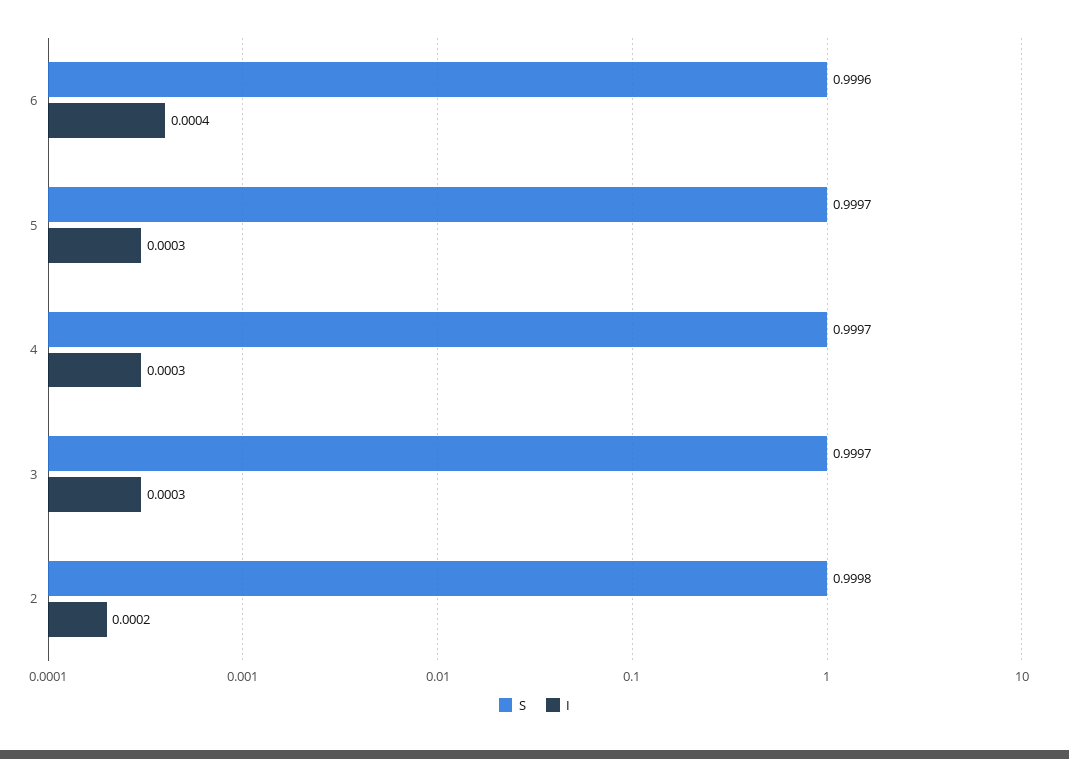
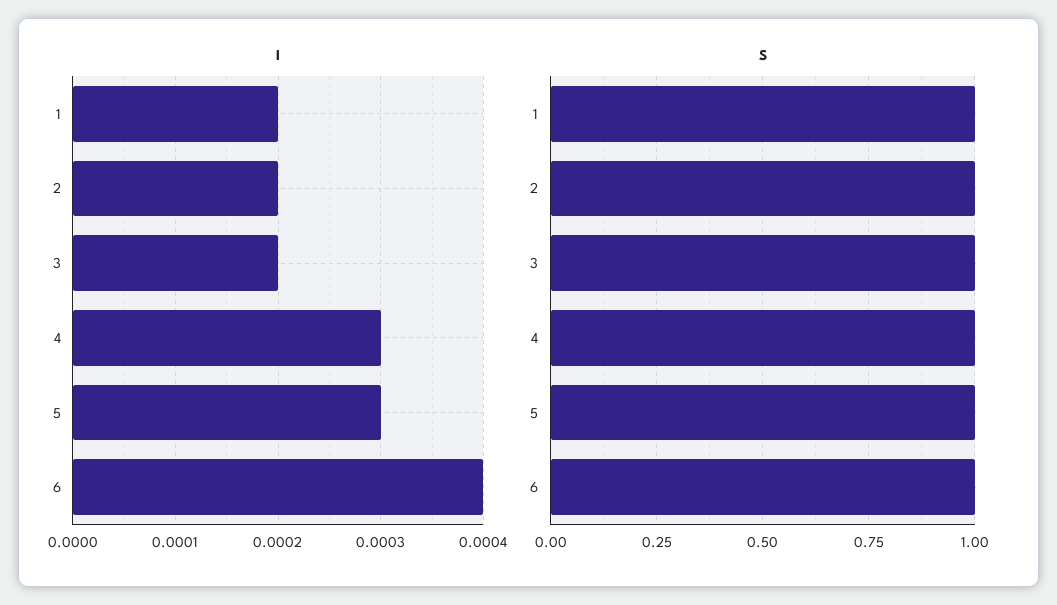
I, 3: 0.0003 -> 0.0002
I, 1: none -> 0.0002
S, 1: none -> 1

